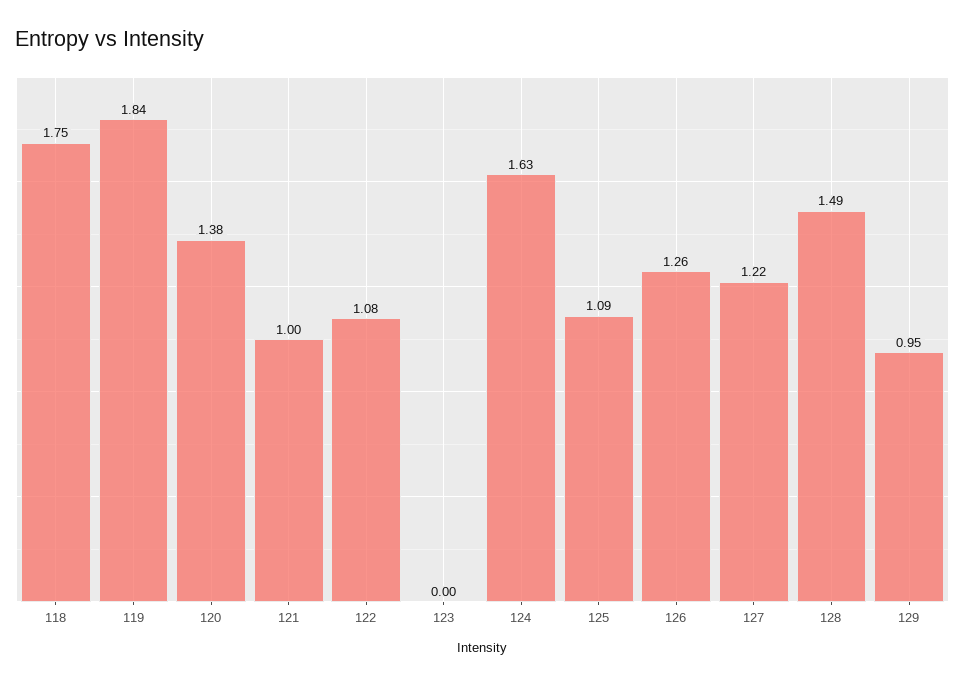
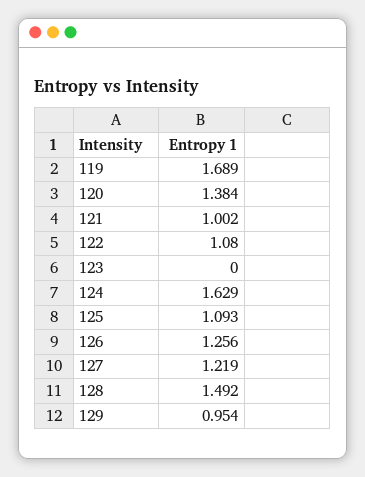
118: 1.75 -> none
119: 1.84 -> 1.689

